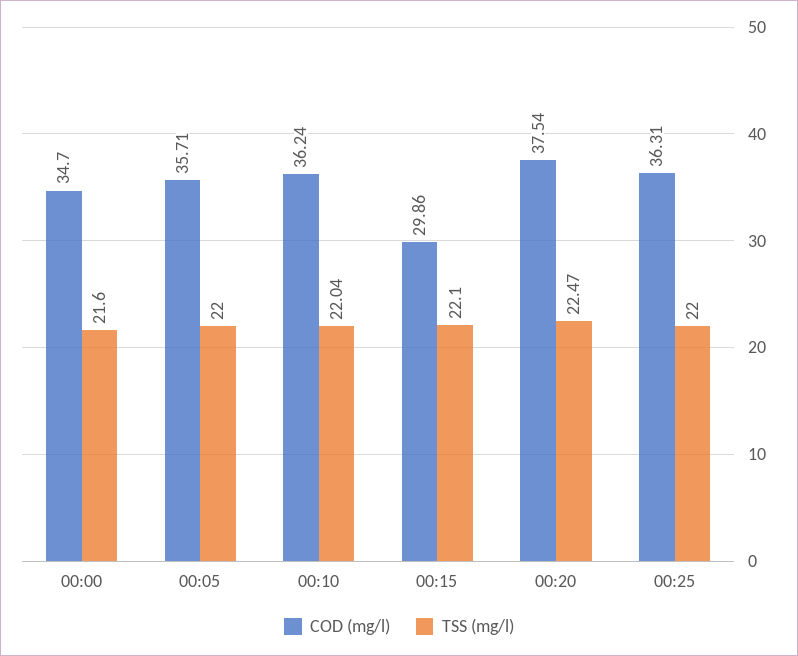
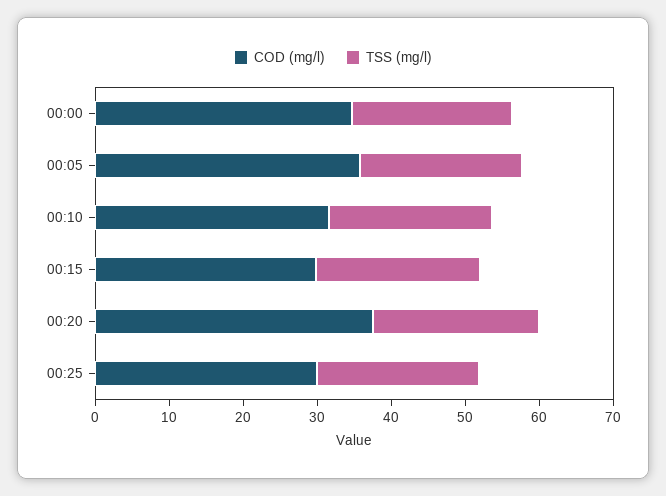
COD (mg/l), 00:10: 36.24 -> 32
COD (mg/l), 00:25: 36.31 -> 30

